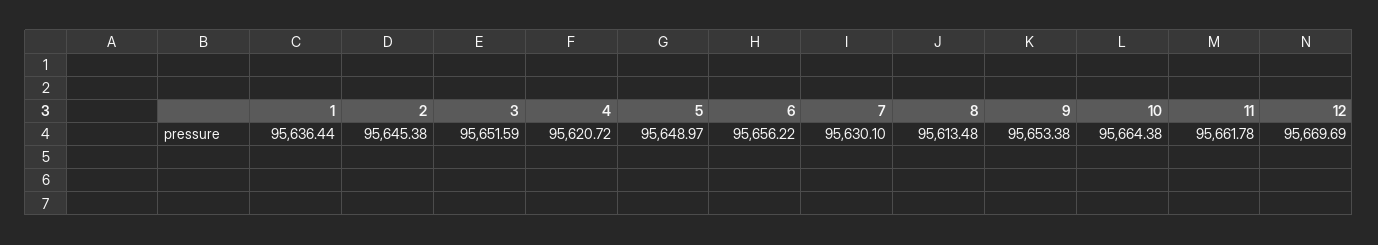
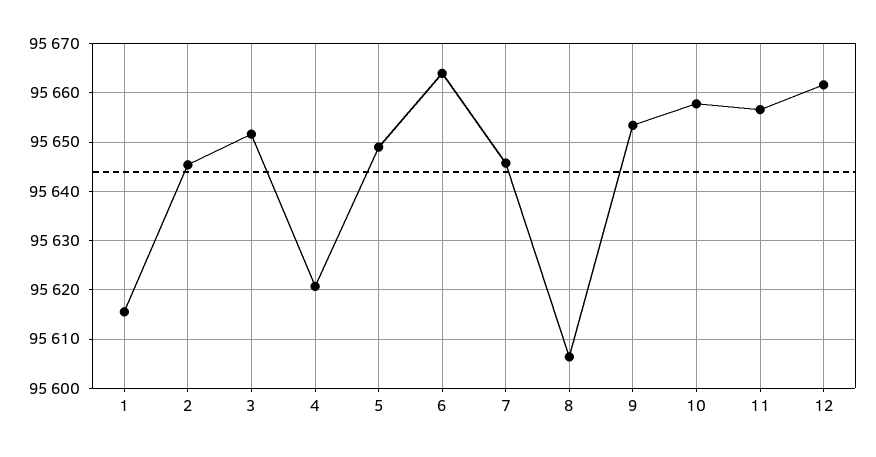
1: 95636.44 -> 95616
6: 95656.22 -> 95664
7: 95630.1 -> 95646
8: 95613.48 -> 95606
10: 95664.38 -> 95658
11: 95661.78 -> 95656
12: 95669.69 -> 95662

